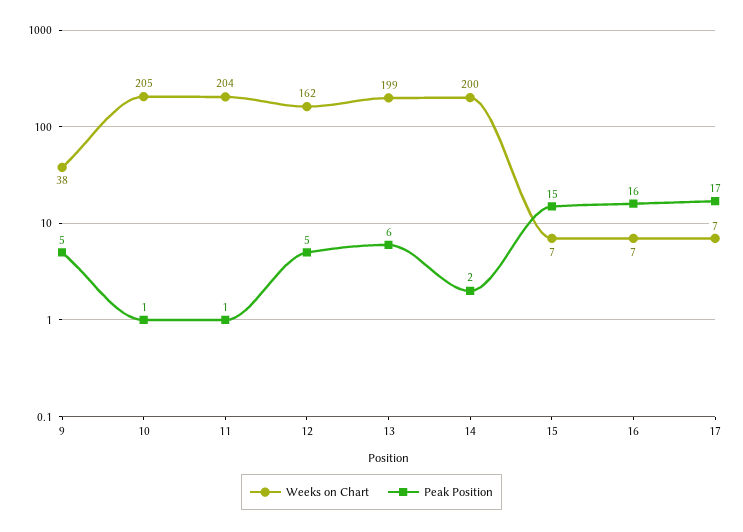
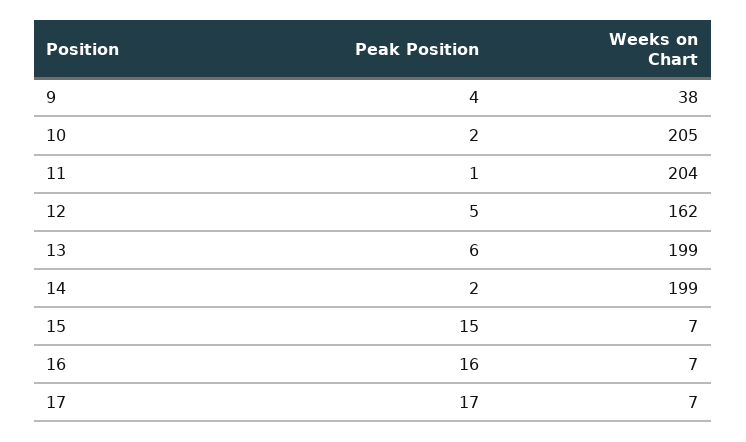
Peak Position, 9: 5 -> 4
Peak Position, 10: 1 -> 2
Weeks on Chart, 14: 200 -> 199

